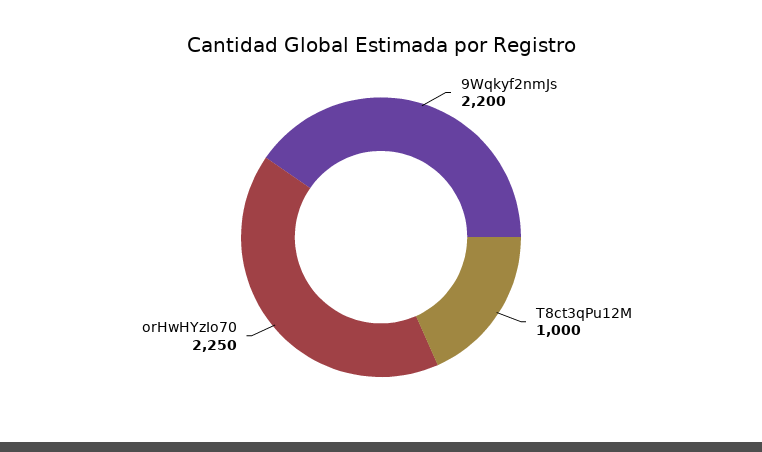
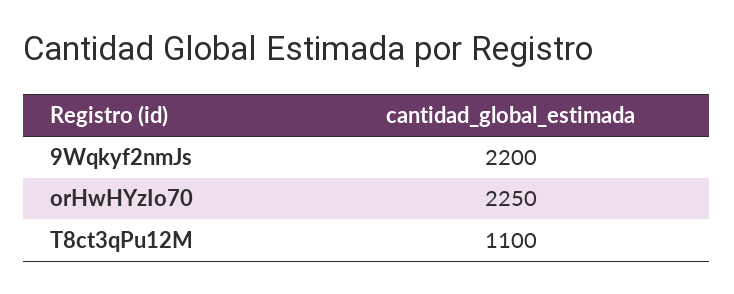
T8ct3qPu12M: 1000 -> 1100

